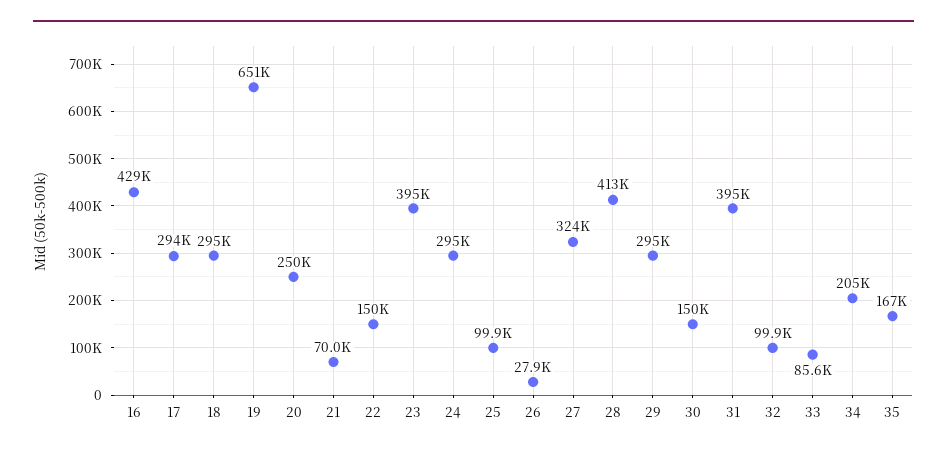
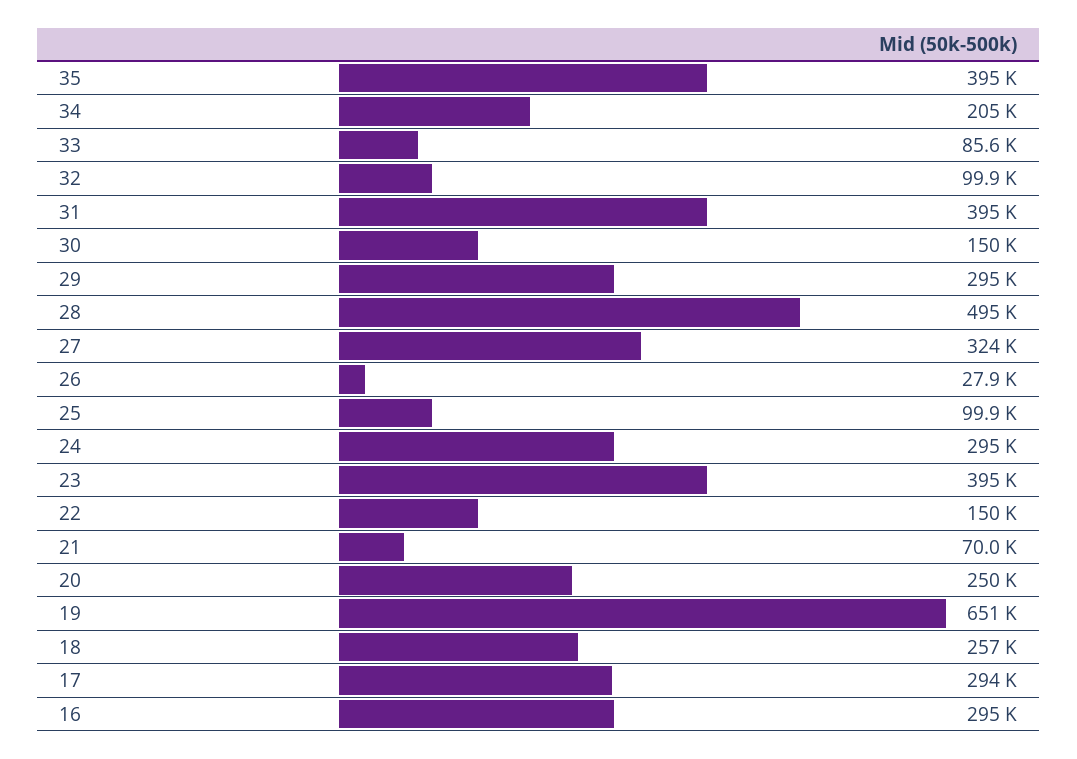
16: 429000 -> 295000
18: 295000 -> 257000
28: 413000 -> 495000
35: 167000 -> 395000

